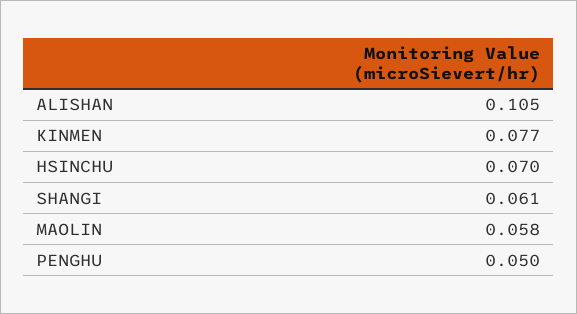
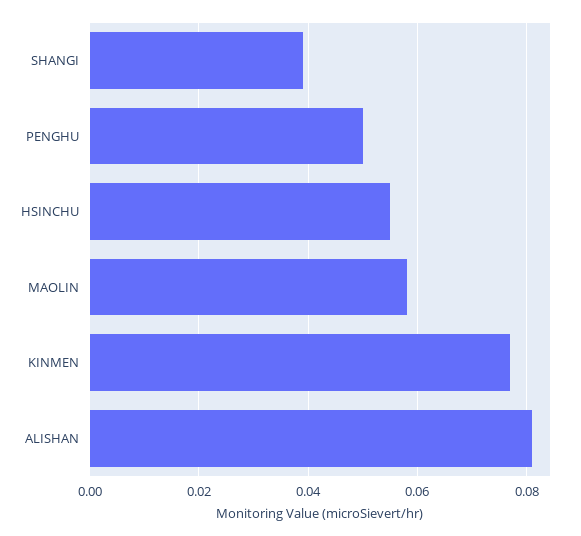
ALISHAN: 0.105 -> 0.08
HSINCHU: 0.07 -> 0.055
SHANGI: 0.061 -> 0.04

